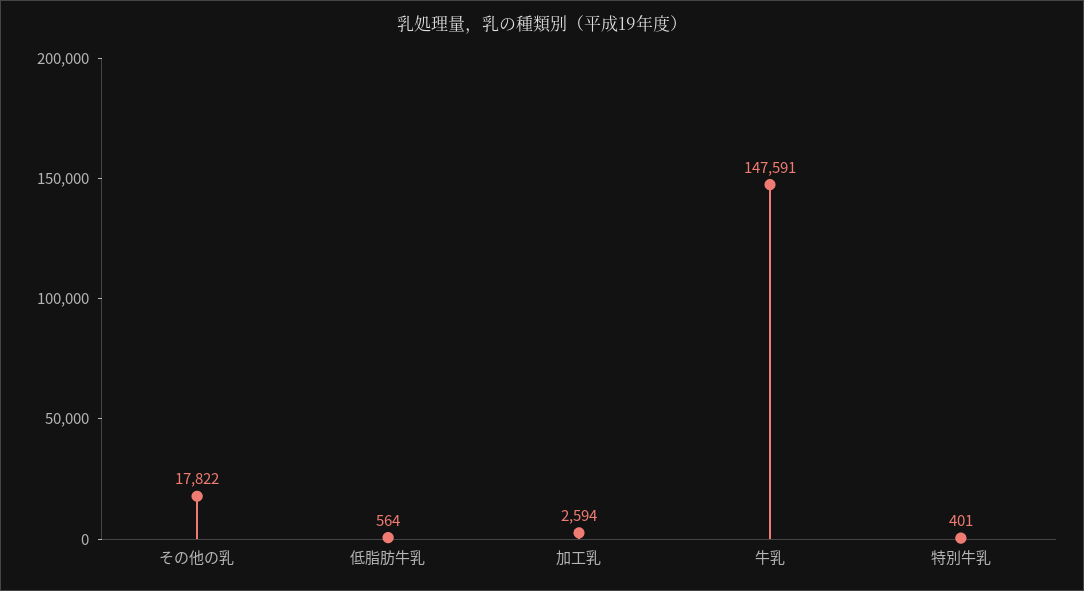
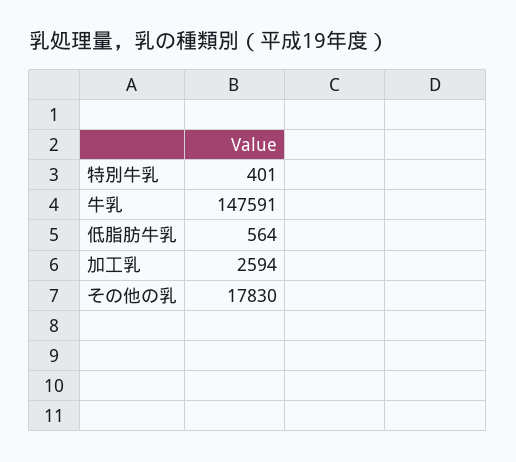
その他の乳: 17822 -> 17830

